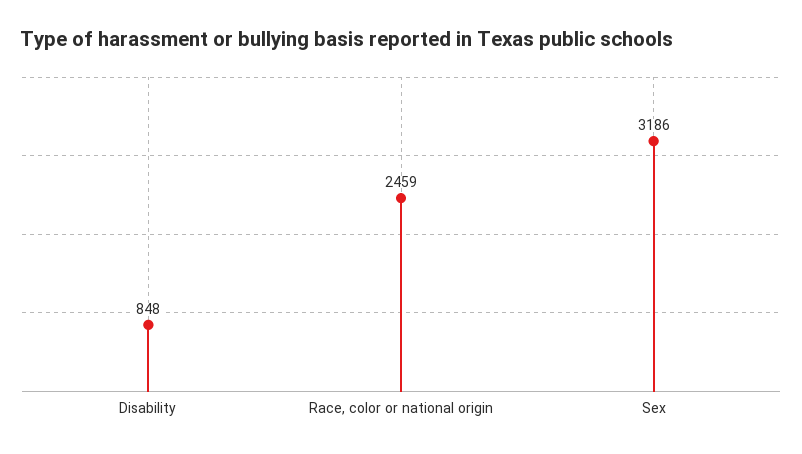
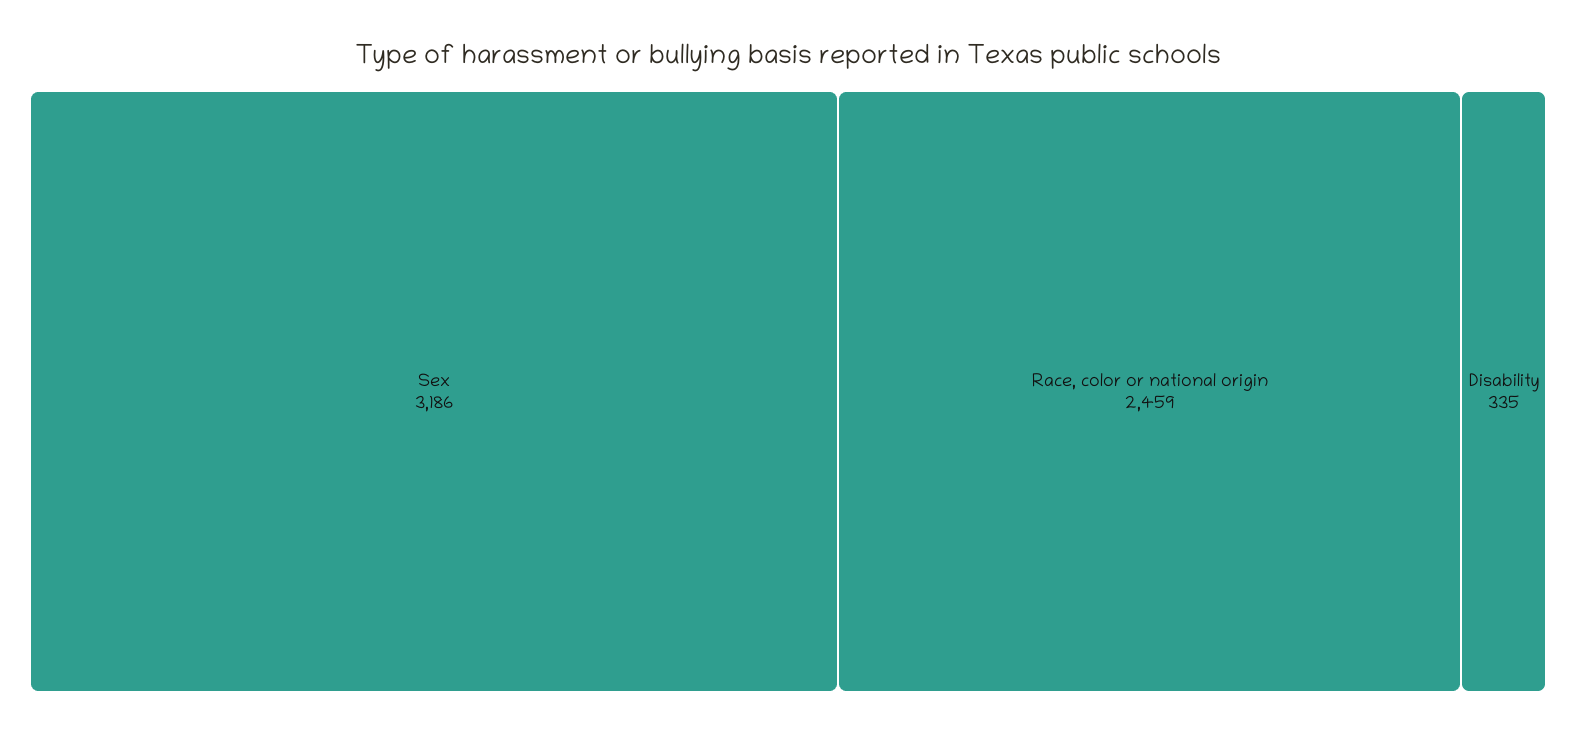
Disability: 848 -> 335

